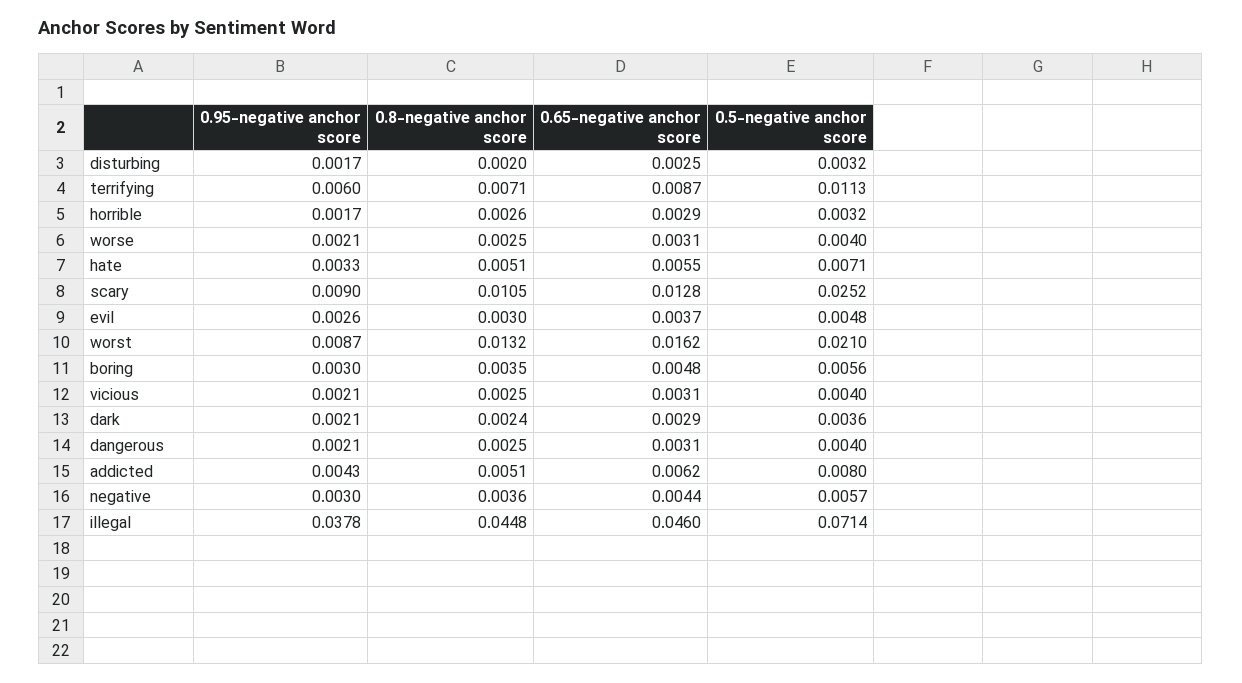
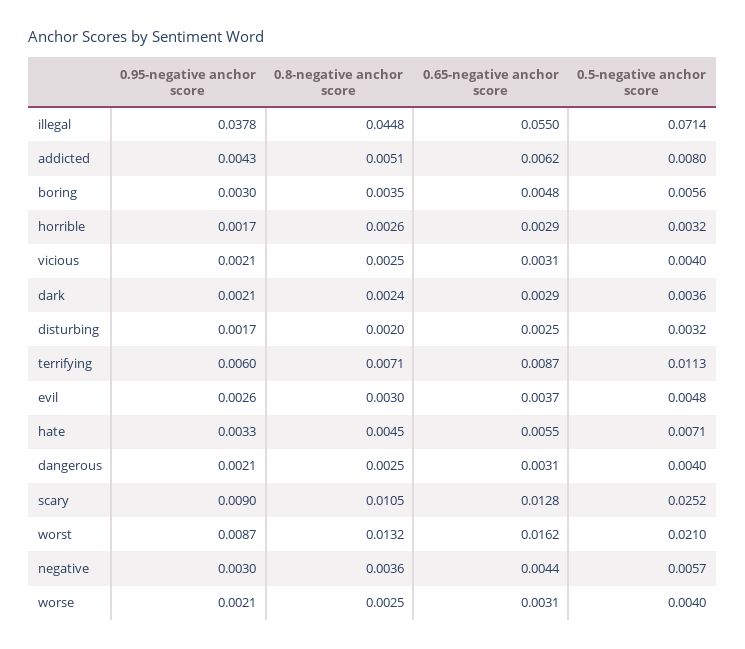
0.8-negative anchor score, hate: 0.0051 -> 0.0045
0.65-negative anchor score, illegal: 0.046 -> 0.055

